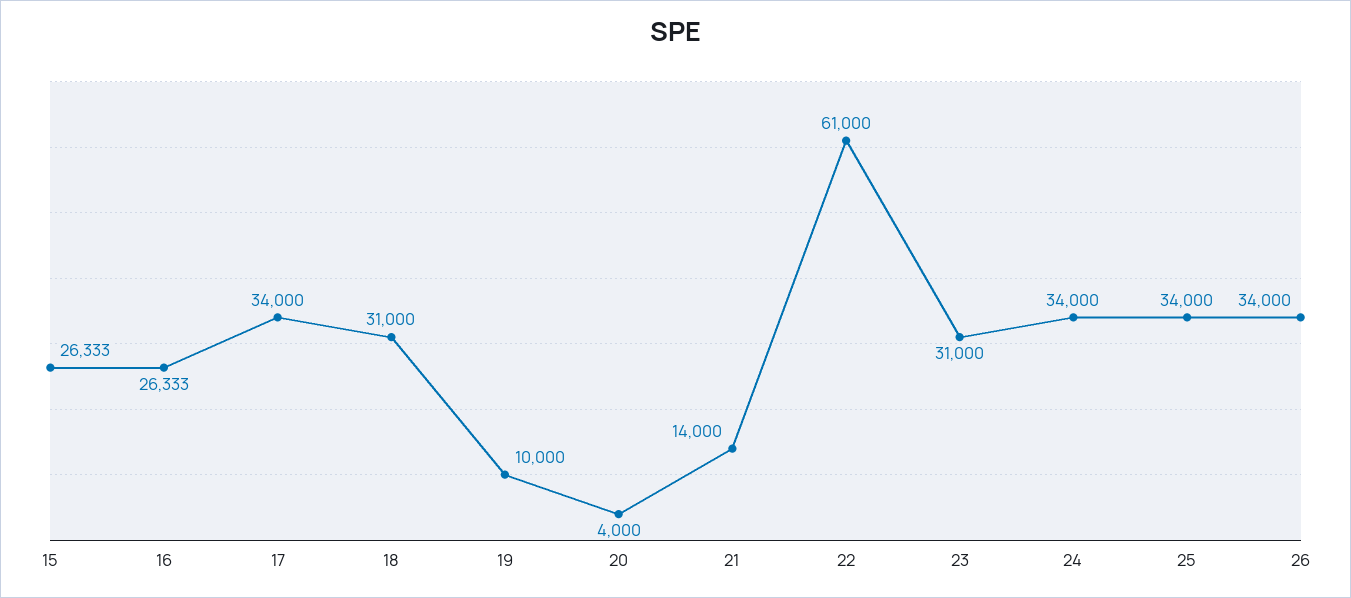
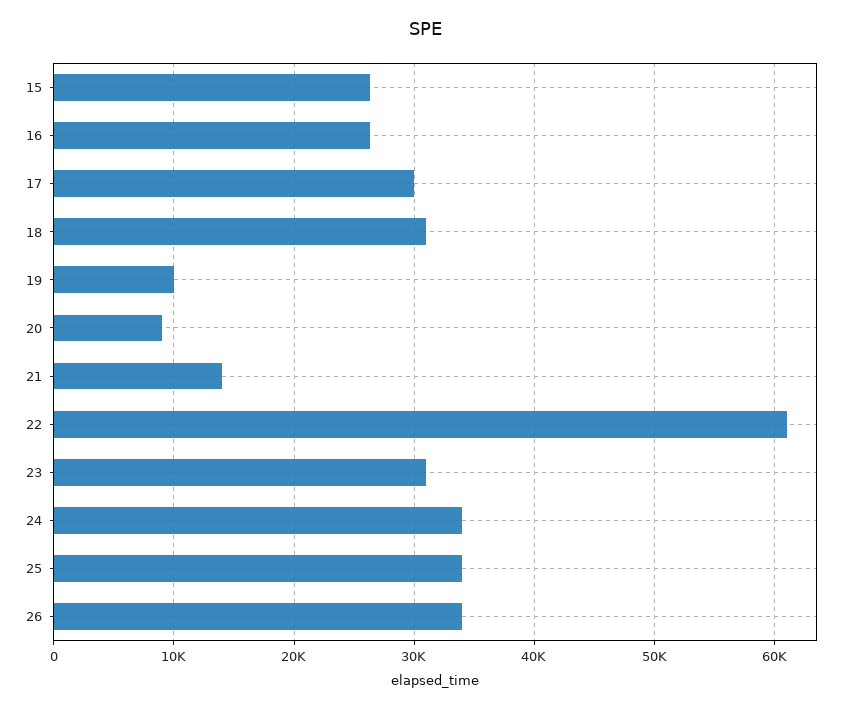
17: 34000 -> 30000
20: 4000 -> 9000

